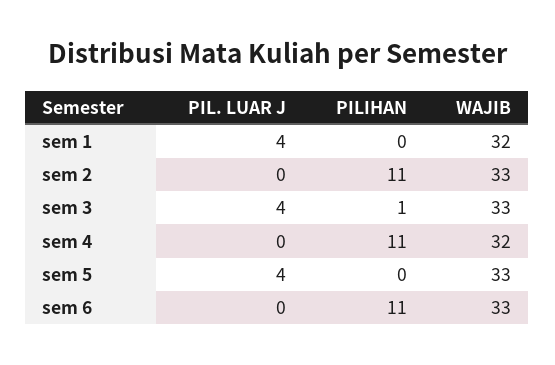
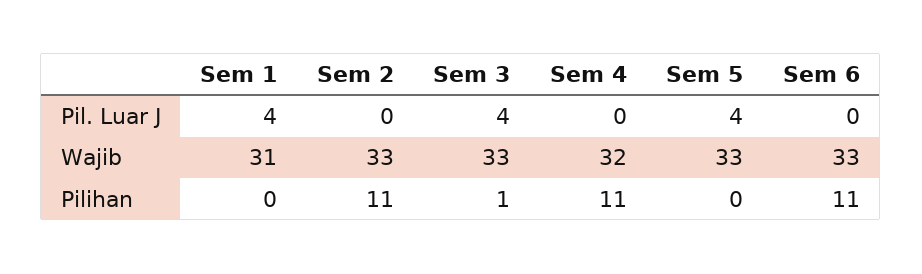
WAJIB, sem 1: 32 -> 31

